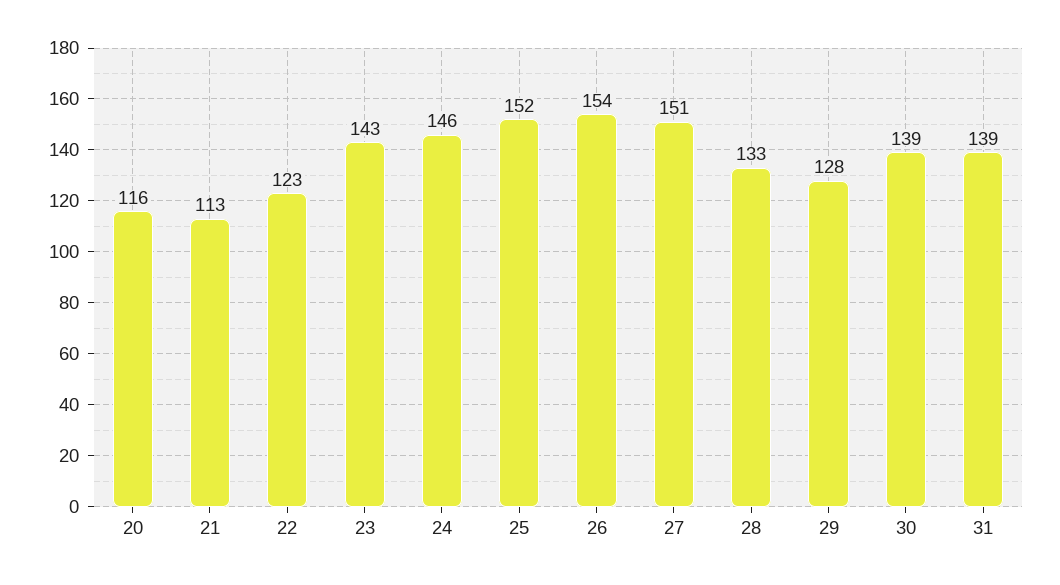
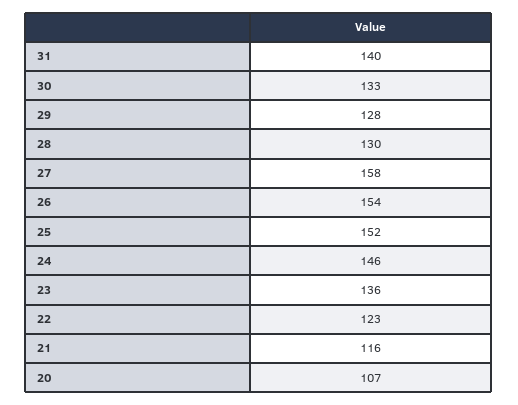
20: 116 -> 107
21: 113 -> 116
23: 143 -> 136
27: 151 -> 158
28: 133 -> 130
30: 139 -> 133
31: 139 -> 140

